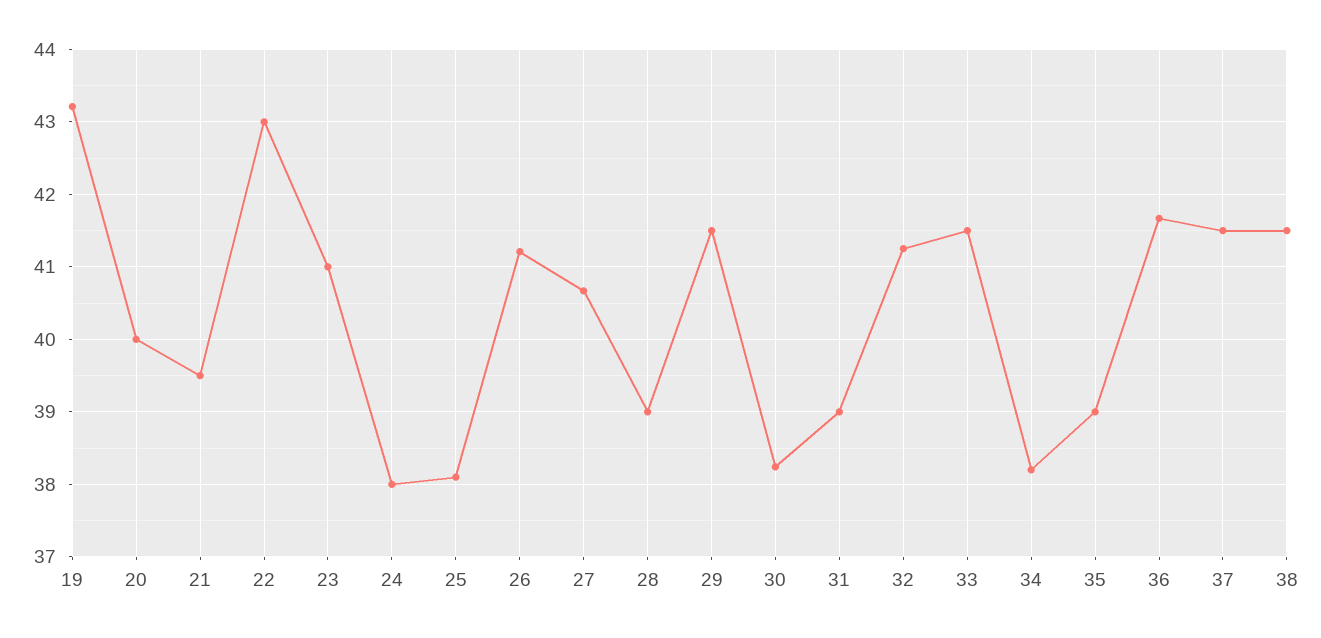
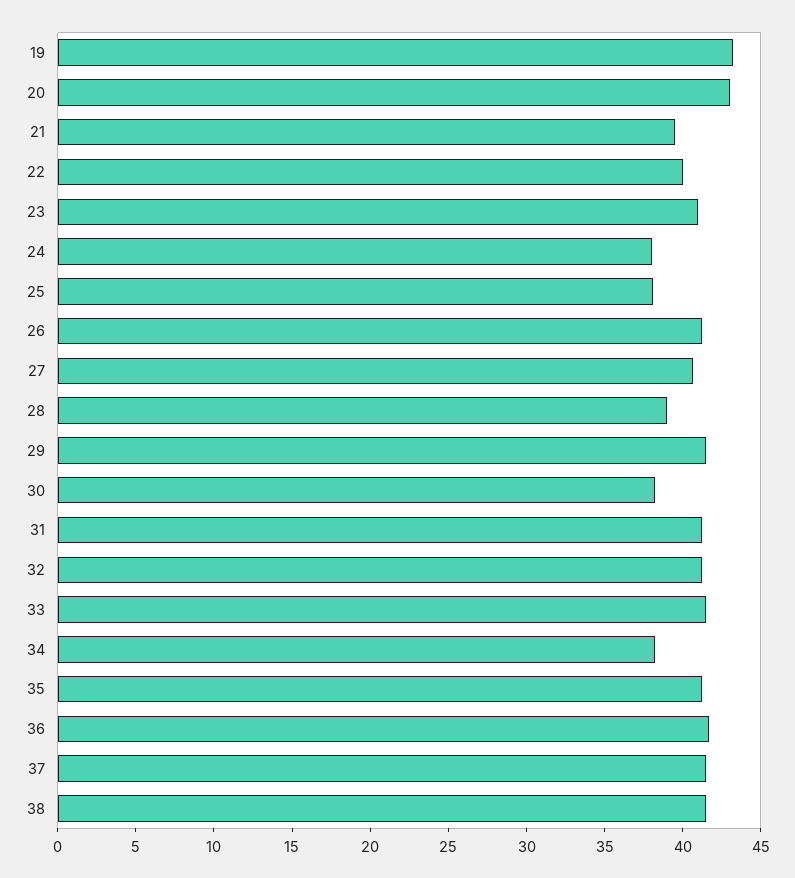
20: 40 -> 43
22: 43 -> 40
31: 39 -> 41
35: 39 -> 41

